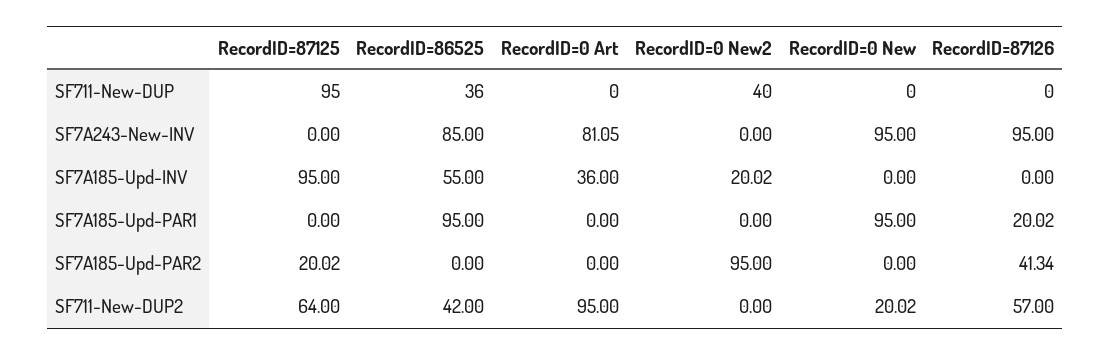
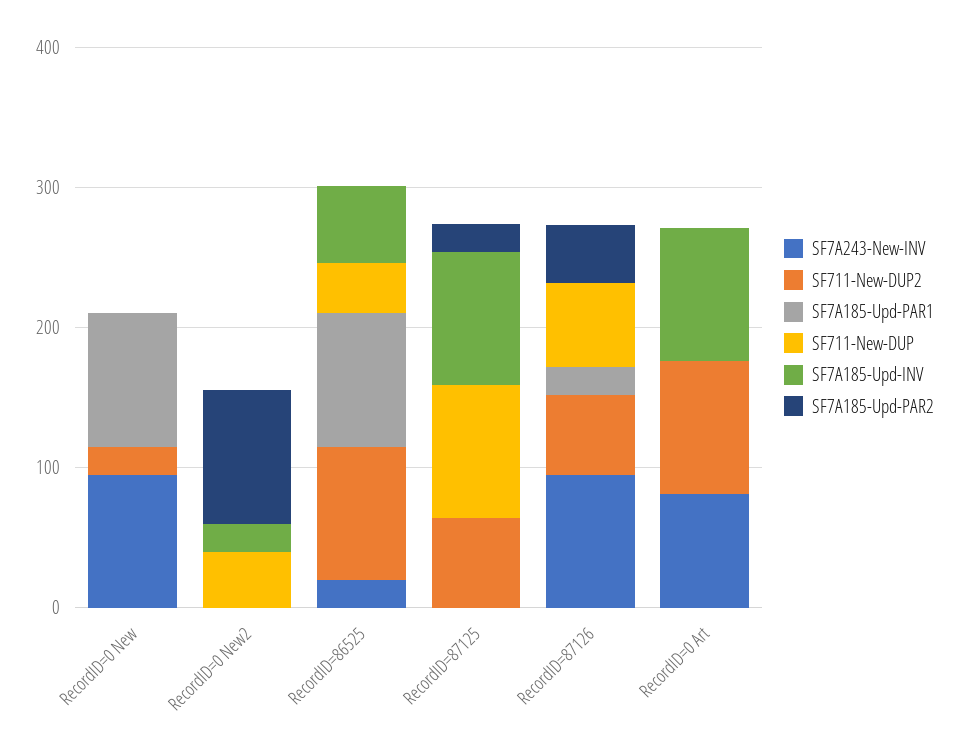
SF711-New-DUP, RecordID=87126: 0 -> 60
SF7A243-New-INV, RecordID=86525: 85 -> 20
SF7A185-Upd-INV, RecordID=0 Art: 36 -> 100
SF711-New-DUP2, RecordID=86525: 42 -> 100

